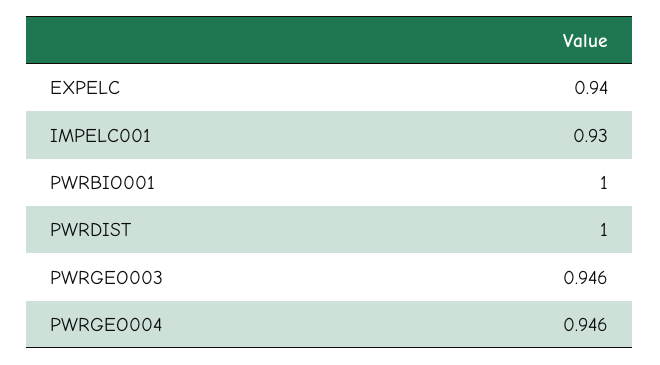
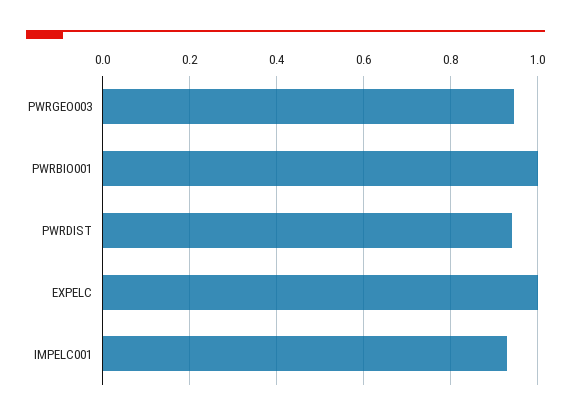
EXPELC: 0.94 -> 1
PWRDIST: 1 -> 0.94
PWRGEO004: 0.946 -> none

